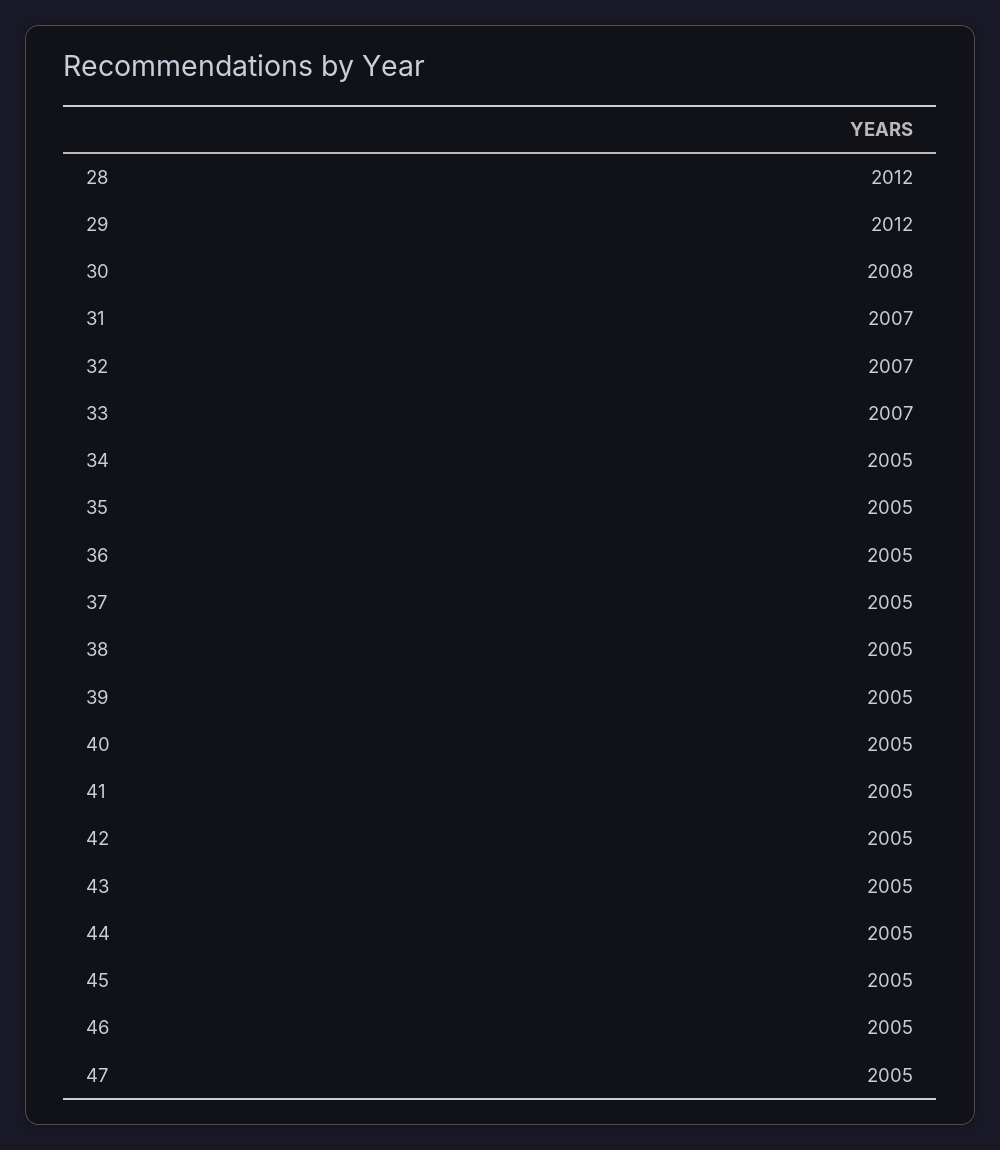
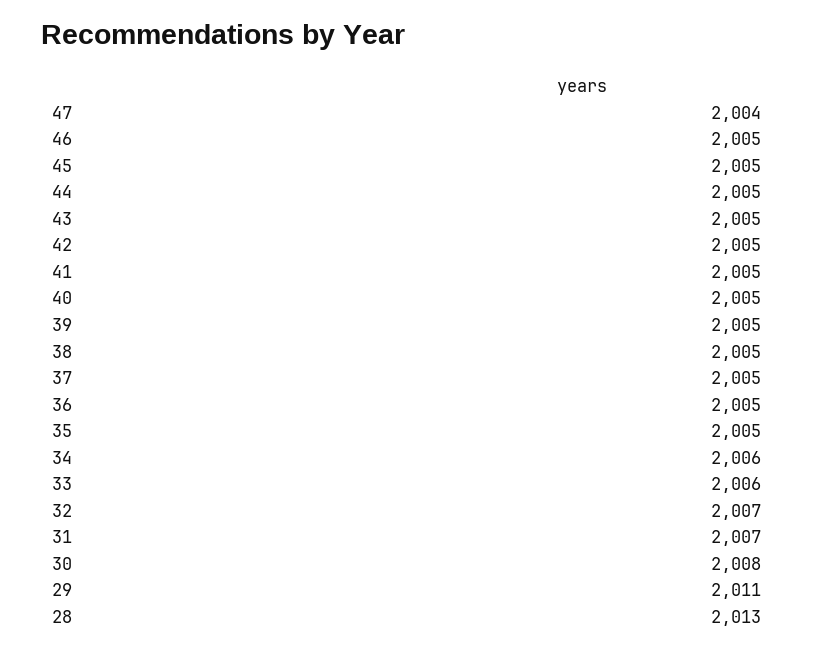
28: 2012 -> 2013
29: 2012 -> 2011
33: 2007 -> 2006
34: 2005 -> 2006
47: 2005 -> 2004

